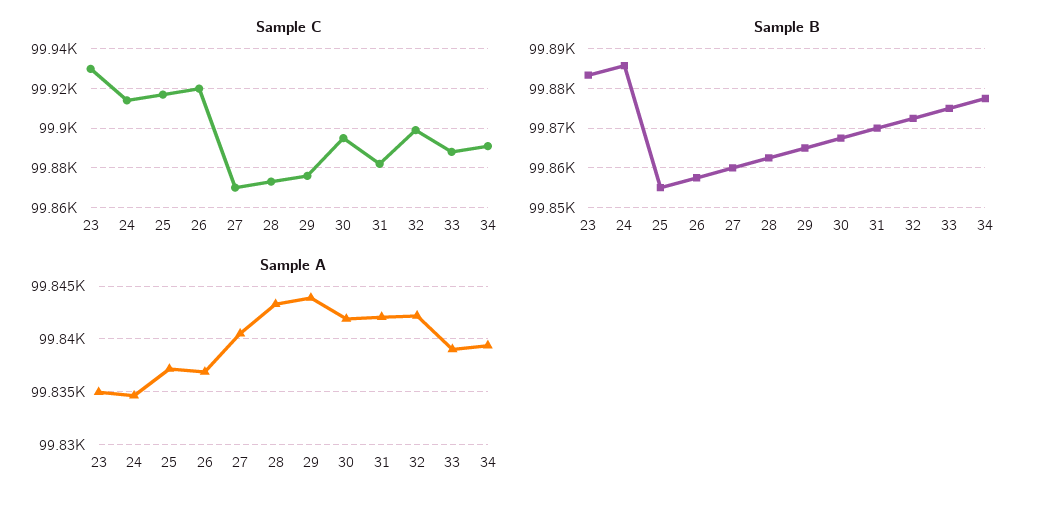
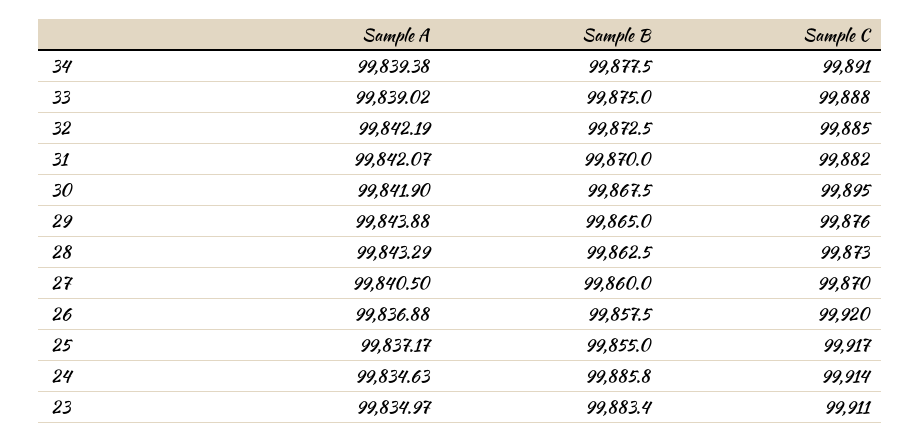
Sample C, 23: 99930 -> 99911
Sample C, 32: 99900 -> 99885

